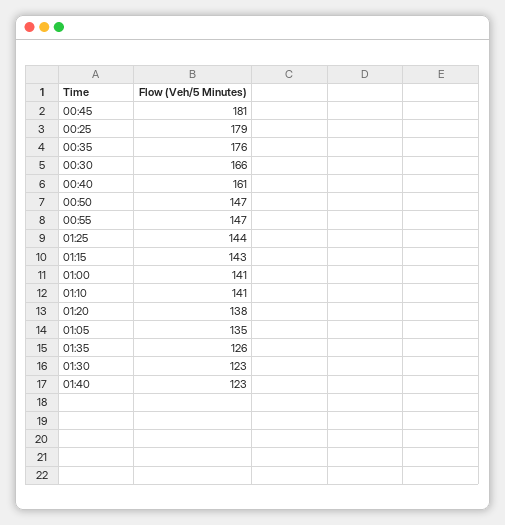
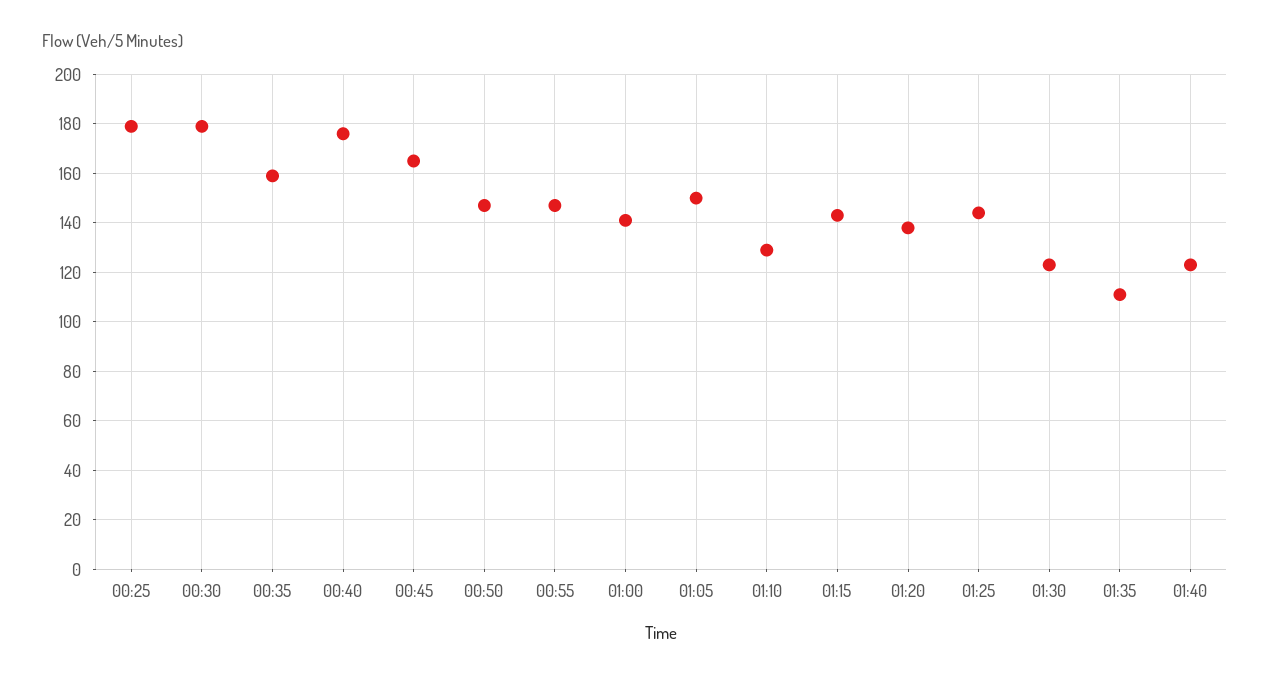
00:45: 181 -> 165
00:35: 176 -> 160
00:30: 166 -> 180
00:40: 161 -> 175
01:10: 141 -> 130
01:05: 135 -> 150
01:35: 126 -> 110

